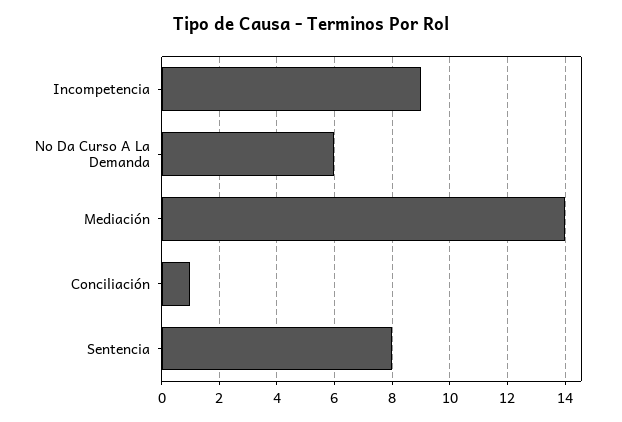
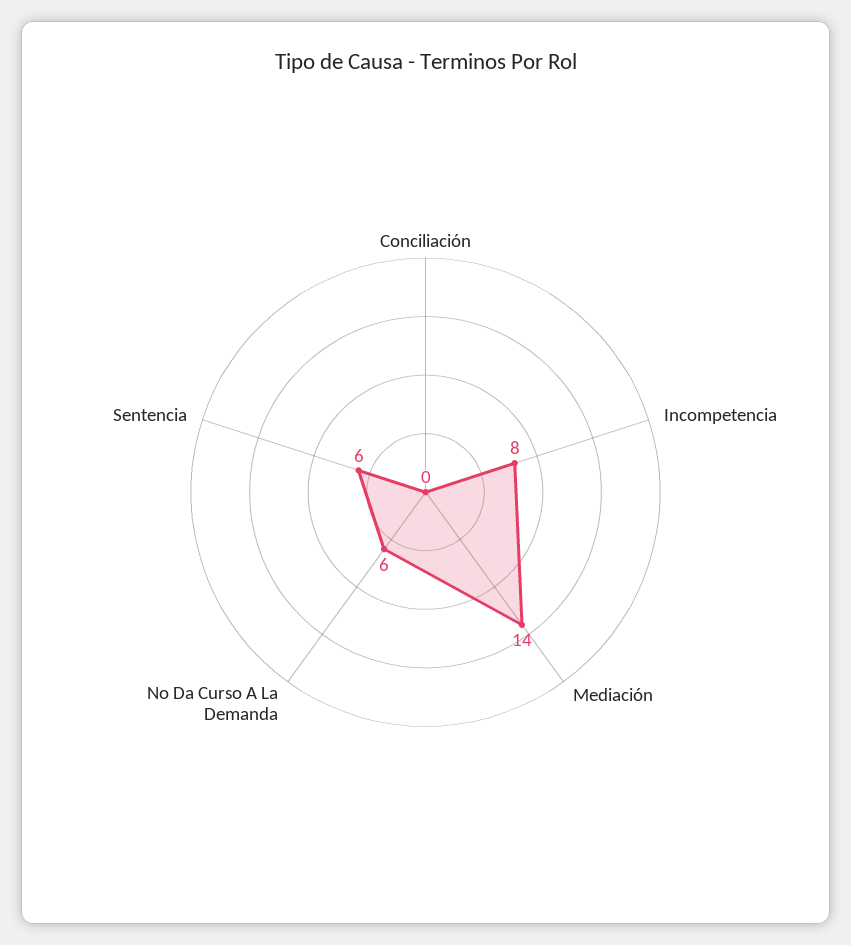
Incompetencia: 9 -> 8
Conciliación: 1 -> 0
Sentencia: 8 -> 6

